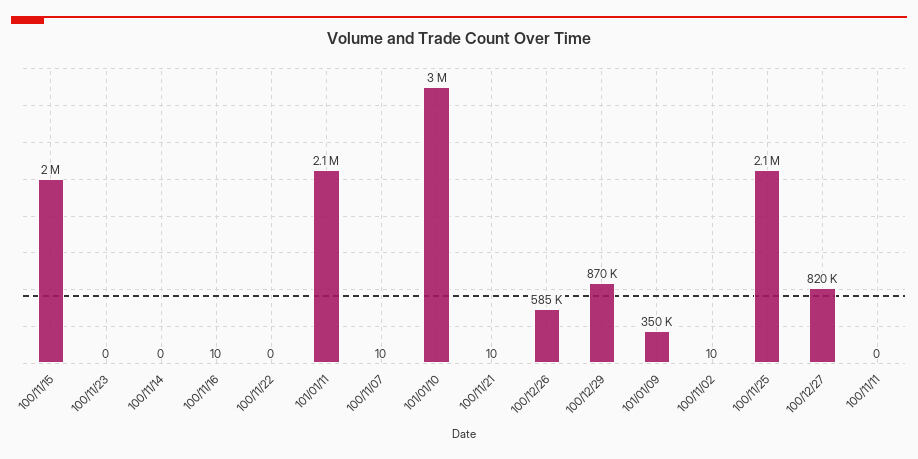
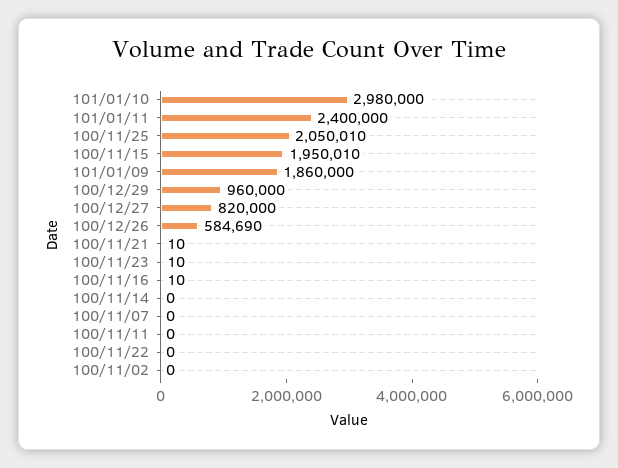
100/11/23: 0 -> 10
101/01/11: 2100000 -> 2400000
100/11/07: 10 -> 0
100/12/29: 870000 -> 960000
101/01/09: 350000 -> 1860000
100/11/02: 10 -> 0

